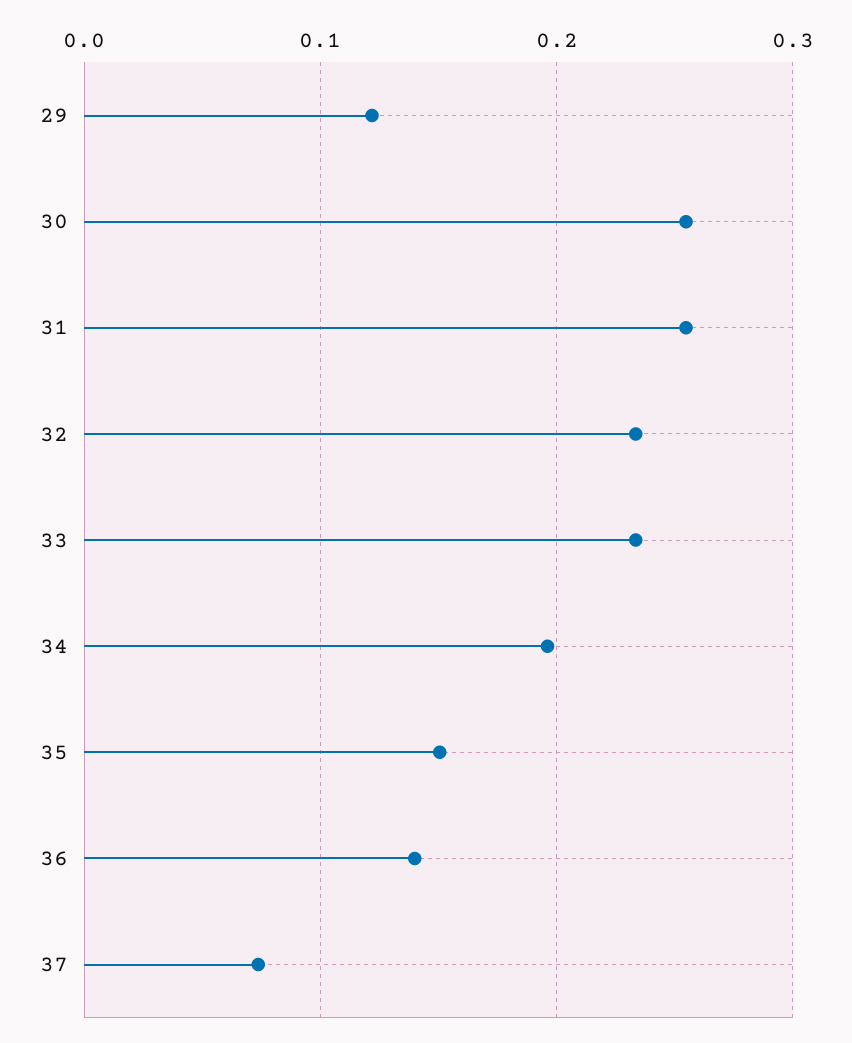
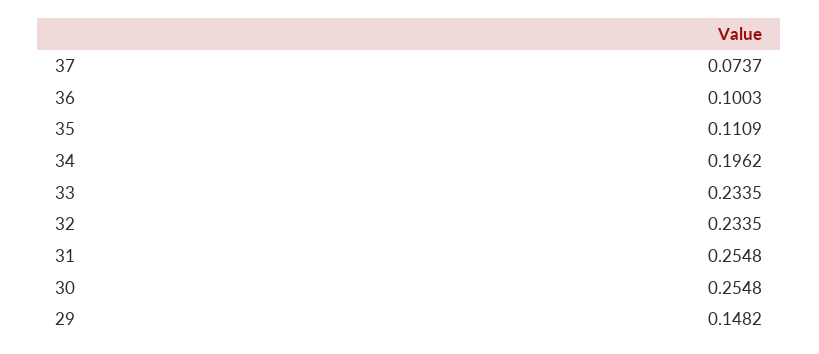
29: 0.12 -> 0.1482
35: 0.15 -> 0.1109
36: 0.14 -> 0.1003

